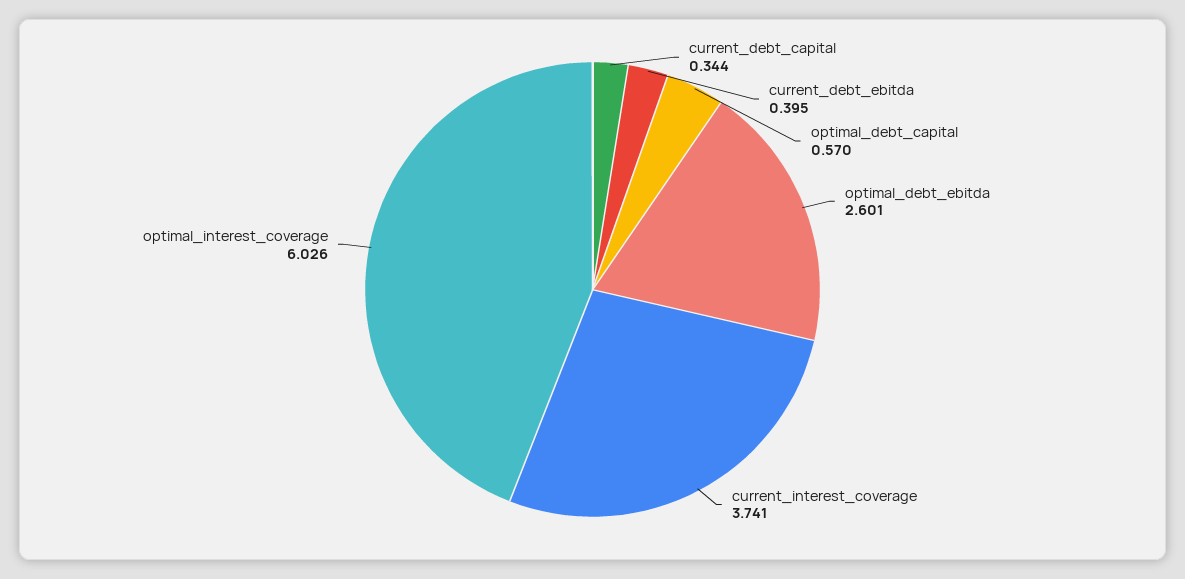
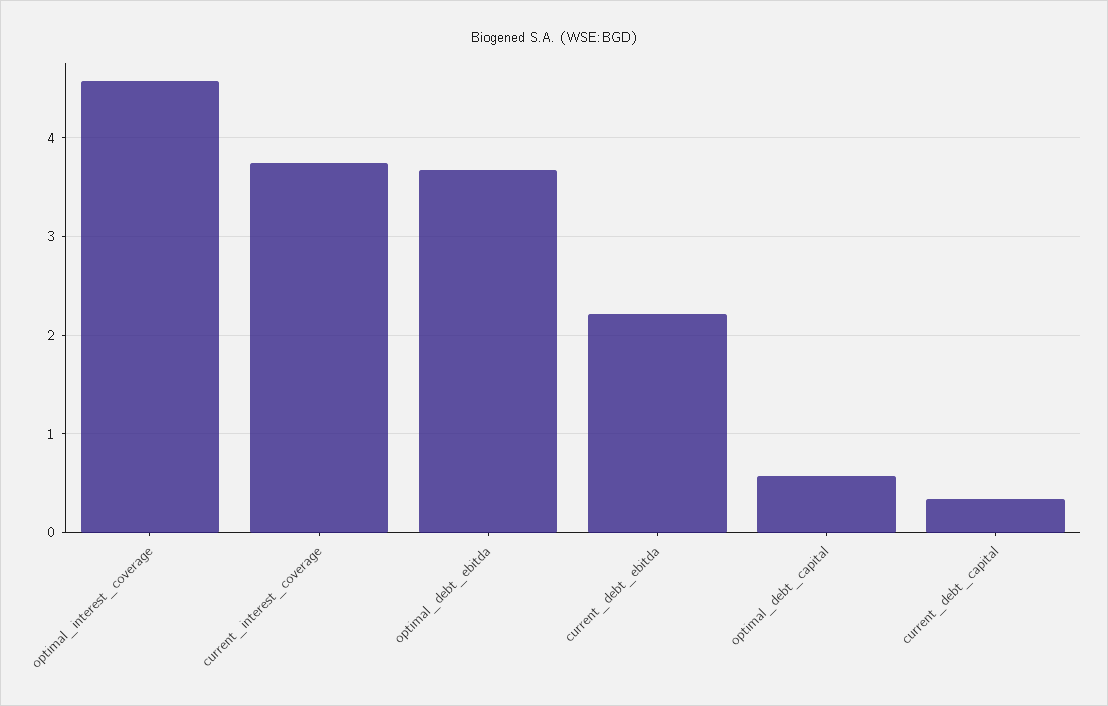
current_debt_ebitda: 0.395 -> 2.2
optimal_debt_ebitda: 2.601 -> 3.7
optimal_interest_coverage: 6.026 -> 4.6

